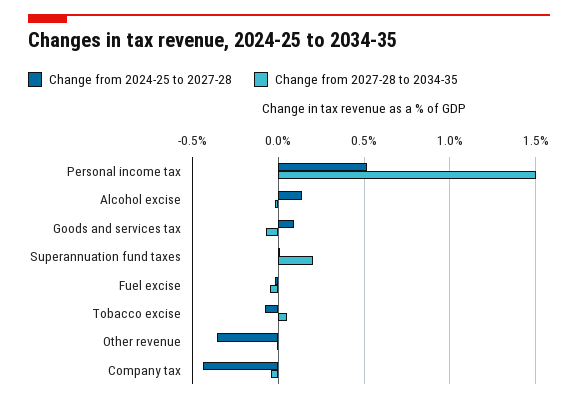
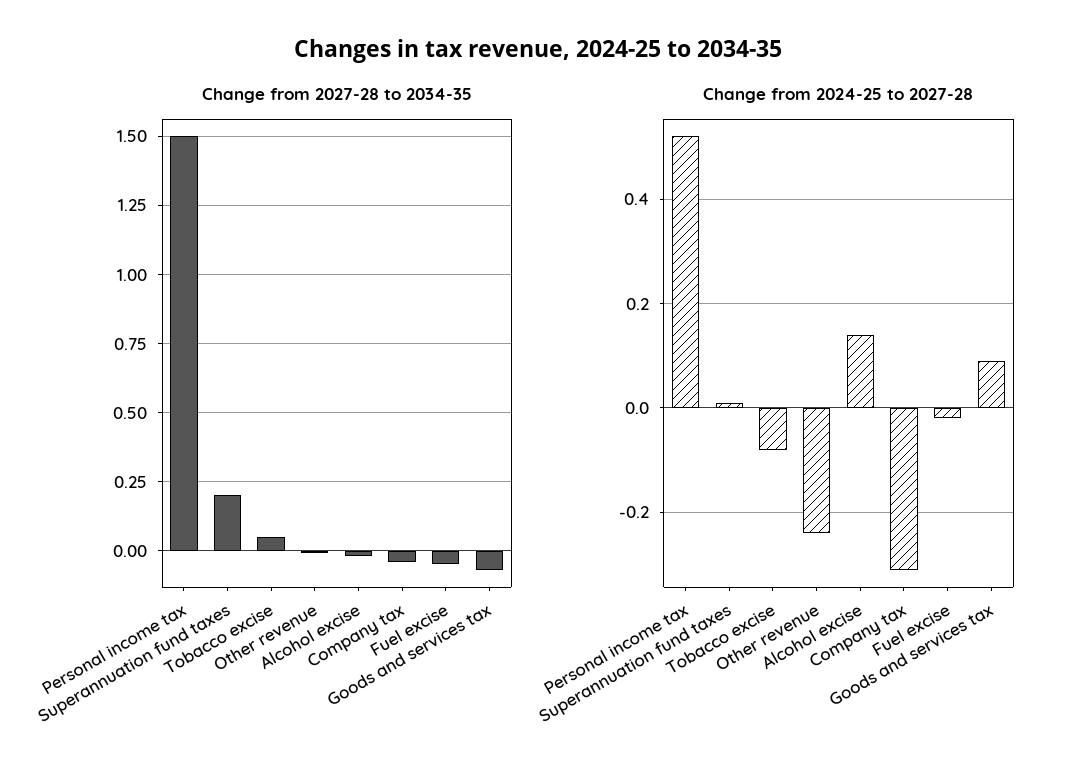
Change from 2024-25 to 2027-28, Other revenue: -0.35 -> -0.25
Change from 2024-25 to 2027-28, Company tax: -0.45 -> -0.3

